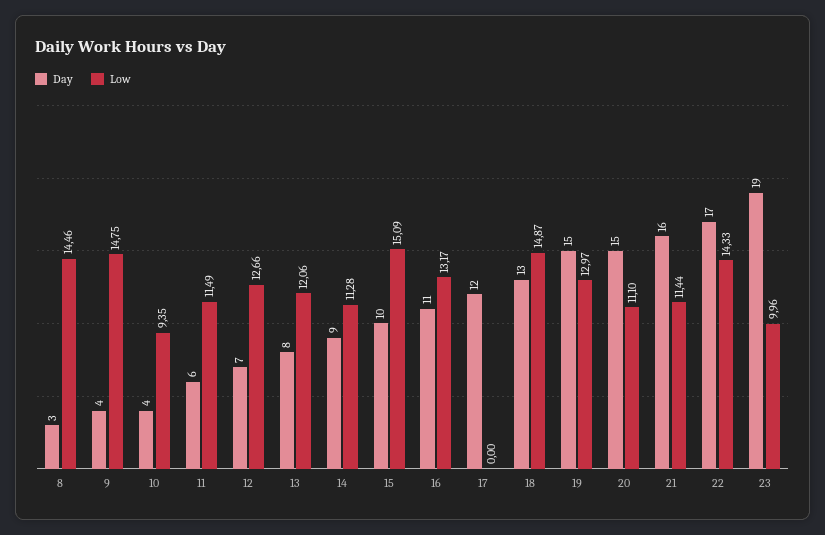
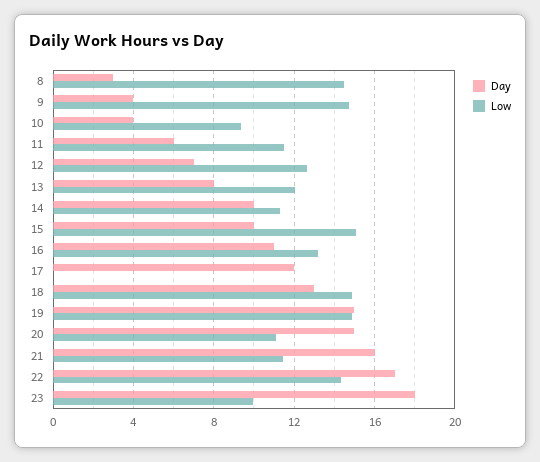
Day, 14: 9 -> 10
Low, 19: 12.97 -> 15
Day, 23: 19 -> 18

